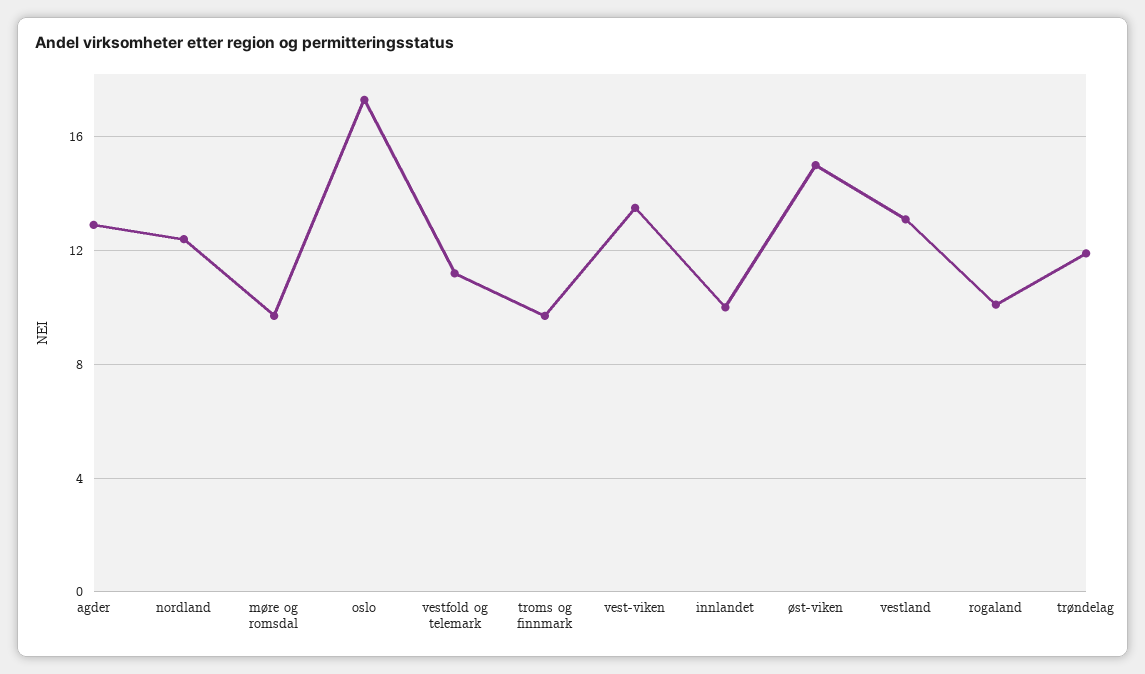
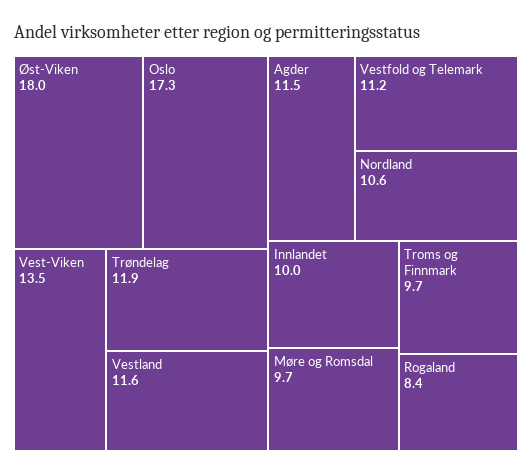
agder: 13 -> 11.5
nordland: 12.5 -> 10.6
øst-viken: 15 -> 18
vestland: 13 -> 11.6
rogaland: 10 -> 8.4

